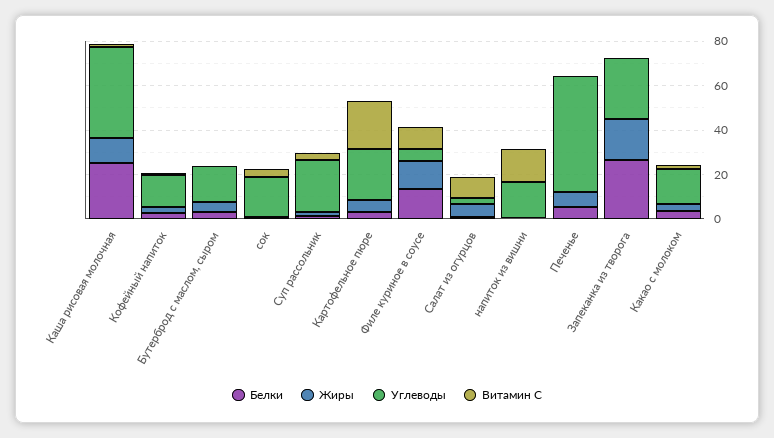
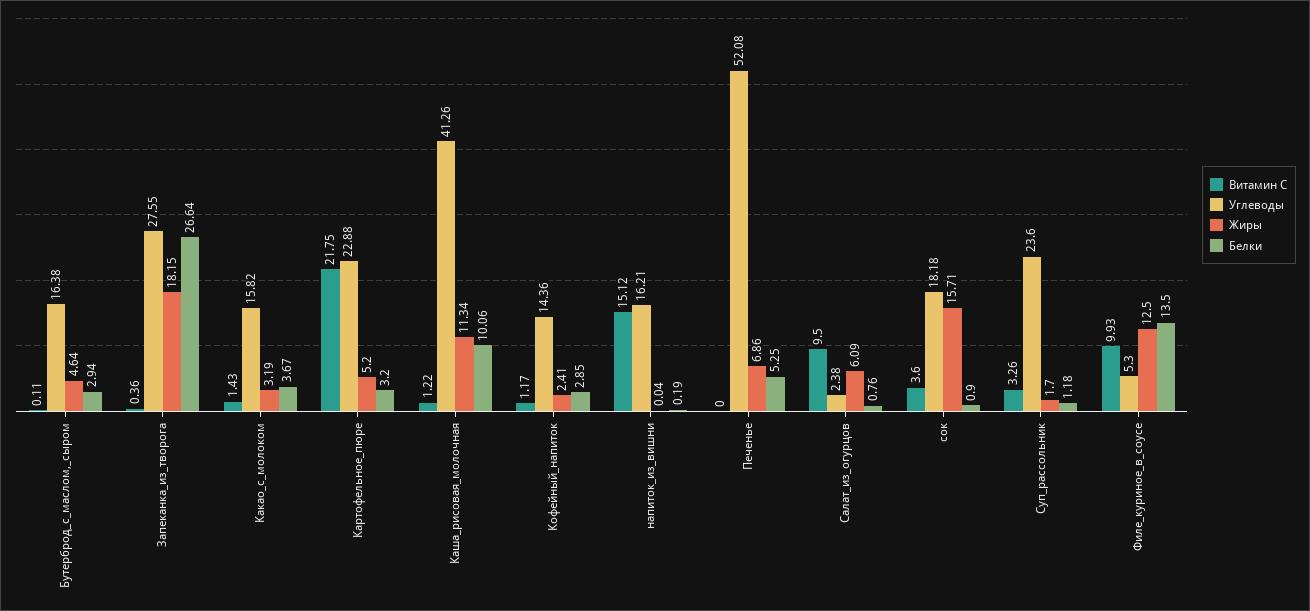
Белки, Каша рисовая молочная: 25 -> 10.06
Жиры, сок: 0 -> 15.71

